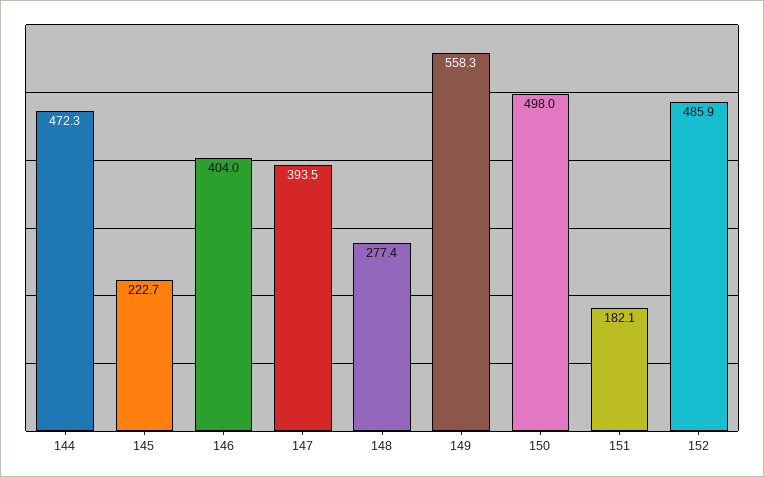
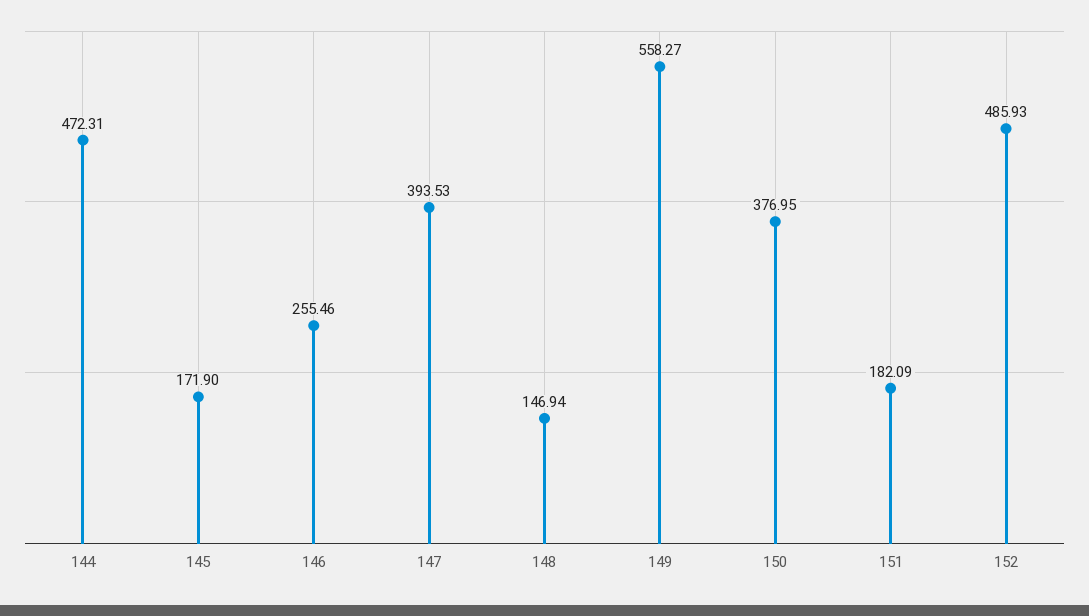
145: 222.7 -> 171.9
146: 404 -> 255.46
148: 277.4 -> 146.94
150: 498 -> 376.95

